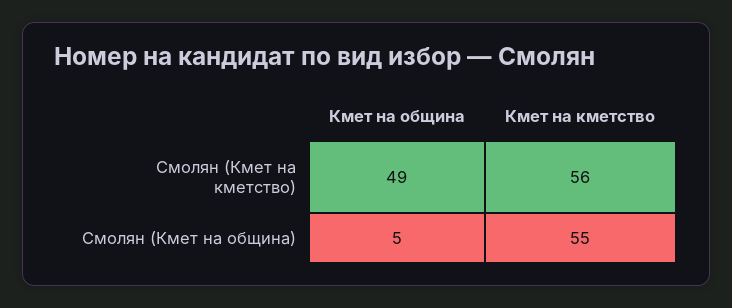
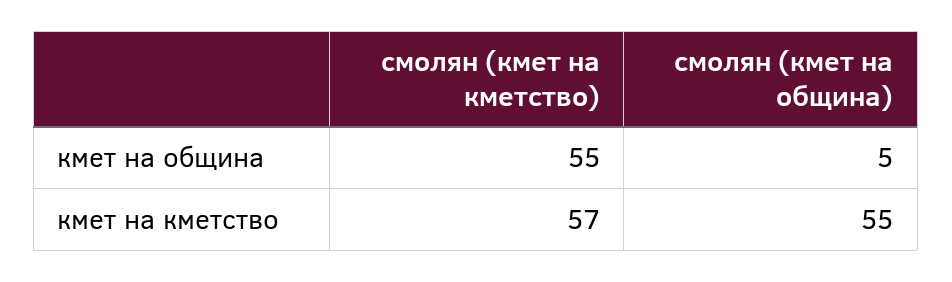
Кмет на община, Смолян (Кмет на кметство): 49 -> 55
Кмет на кметство, Смолян (Кмет на кметство): 56 -> 57

